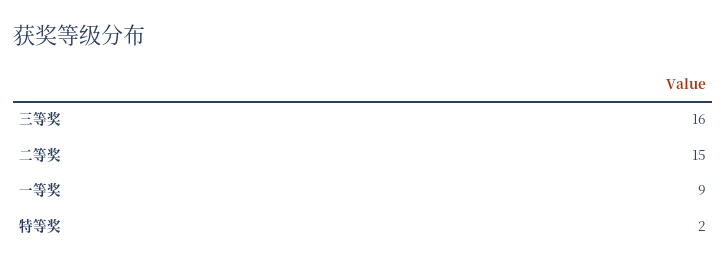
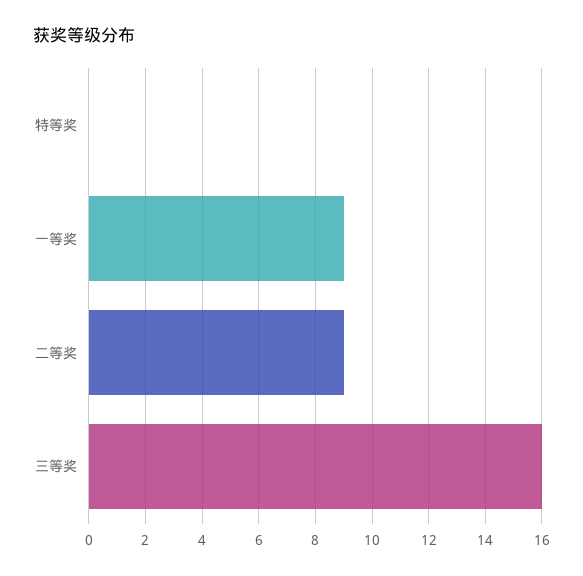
二等奖: 15 -> 9
特等奖: 2 -> 0

